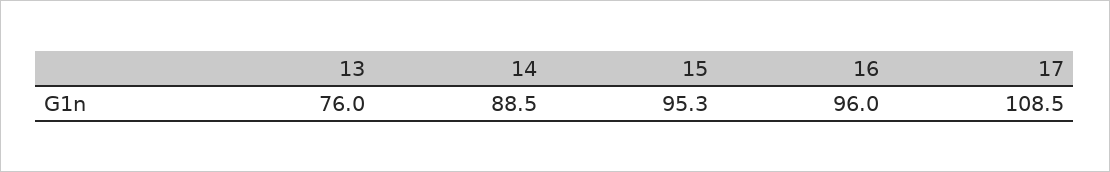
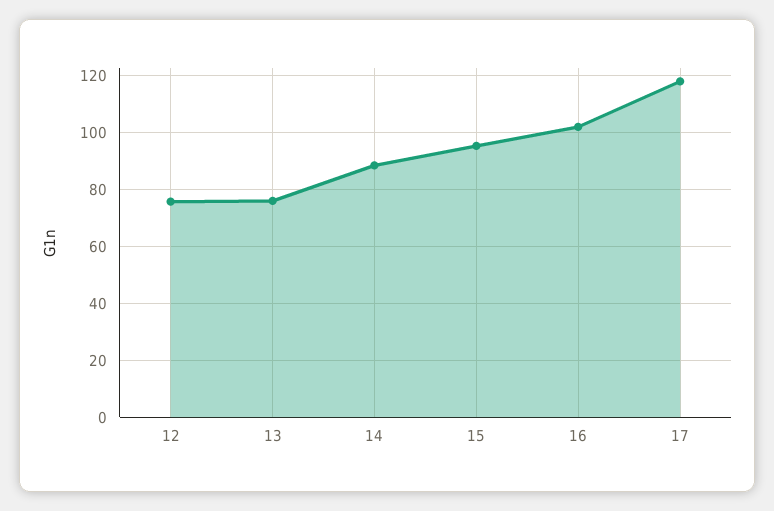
16: 96 -> 102.5
17: 108.5 -> 117.5
12: none -> 75

